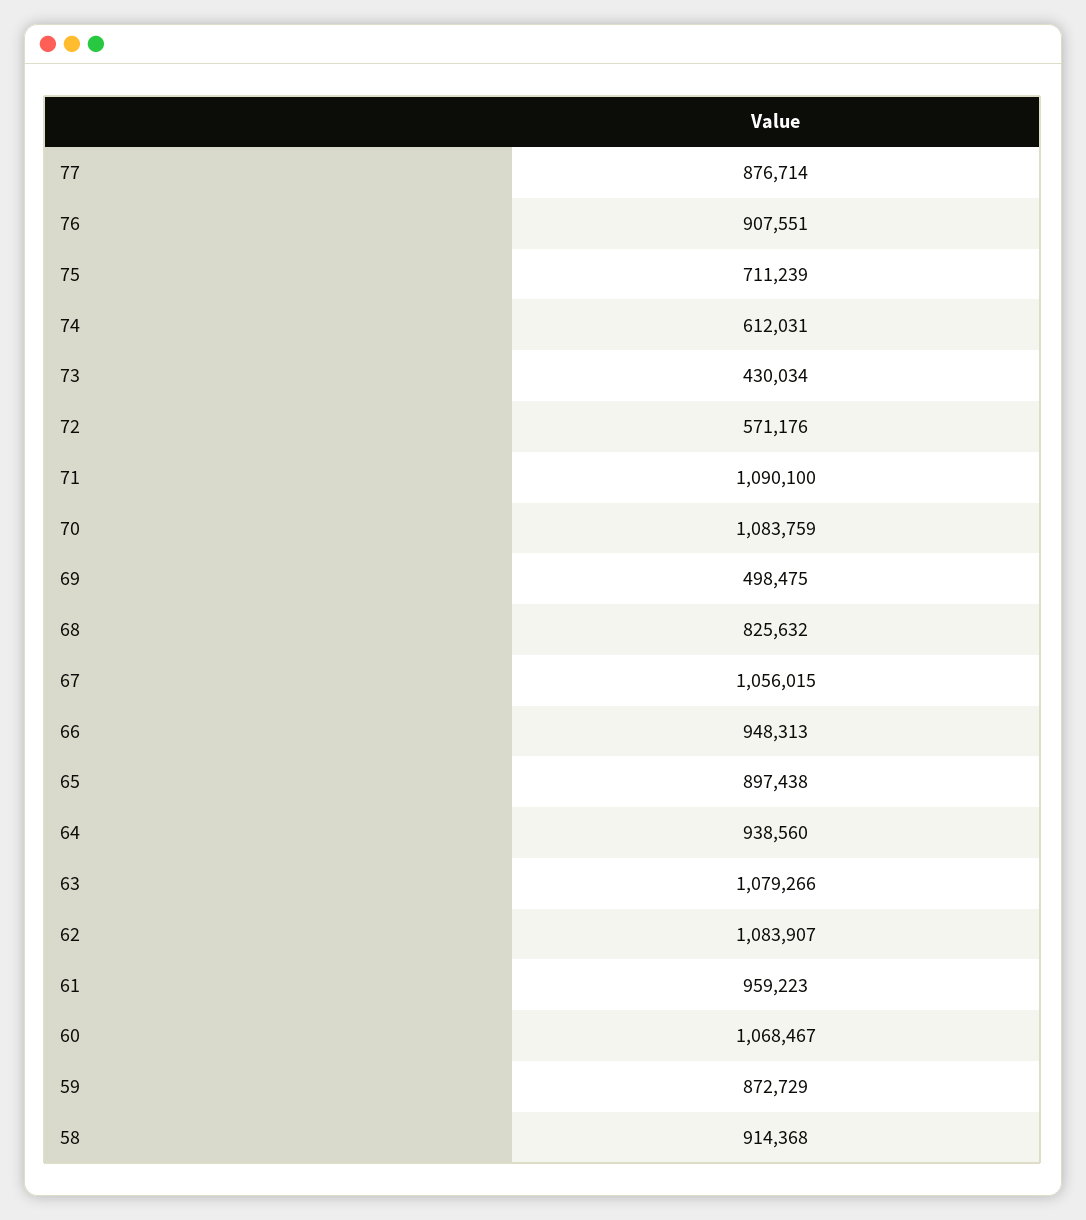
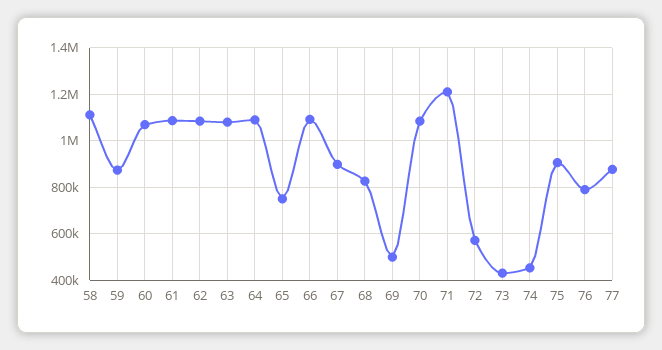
76: 907551 -> 800000
75: 711239 -> 900000
74: 612031 -> 450000
71: 1090100 -> 1200000
67: 1056015 -> 900000
66: 948313 -> 1100000
65: 897438 -> 750000
64: 938560 -> 1100000
61: 959223 -> 1100000
58: 914368 -> 1100000

